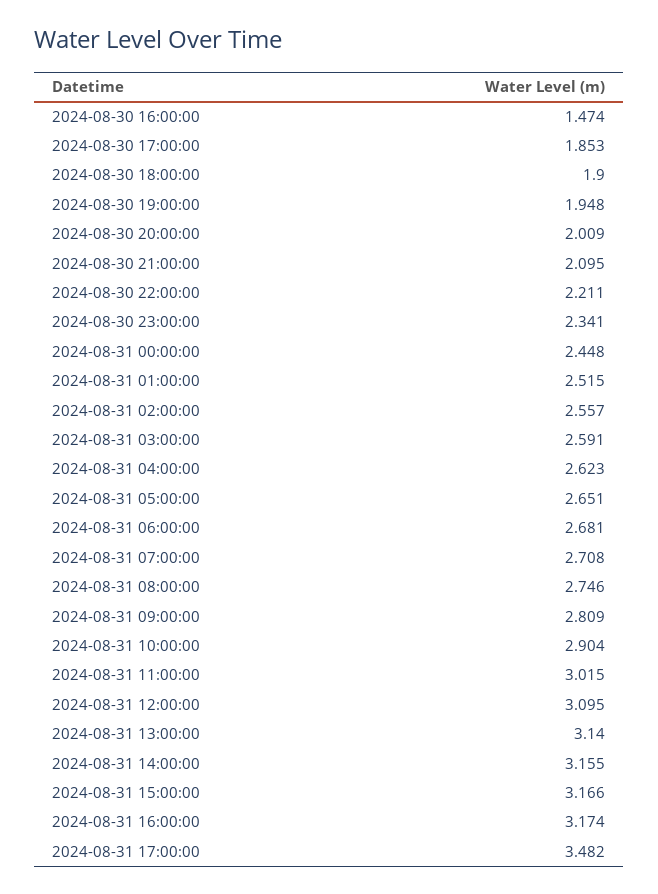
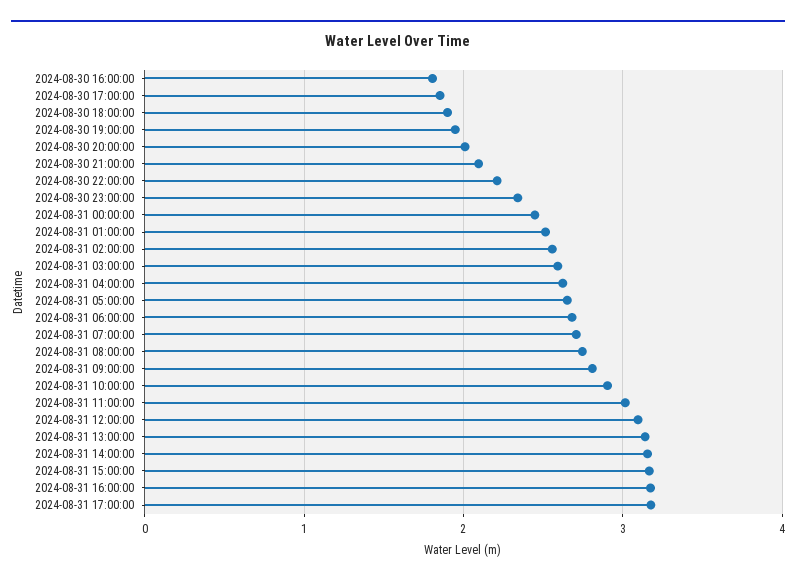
2024-08-30 16:00:00: 1.474 -> 1.8
2024-08-31 17:00:00: 3.482 -> 3.2

